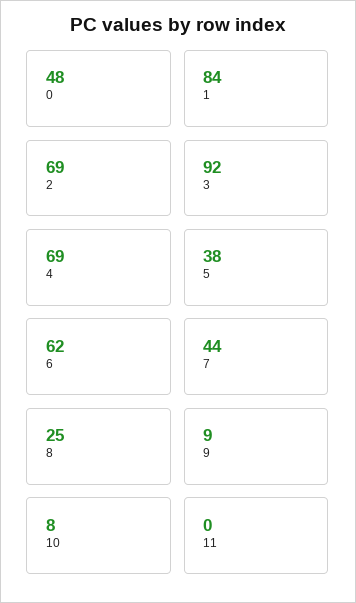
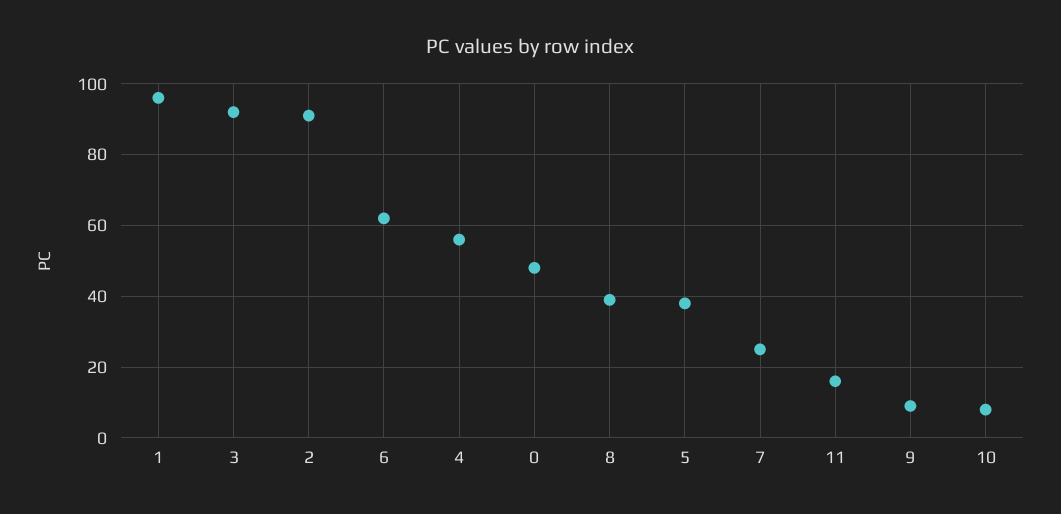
1: 84 -> 95
2: 69 -> 90
4: 69 -> 55
7: 44 -> 25
8: 25 -> 40
11: 0 -> 15

